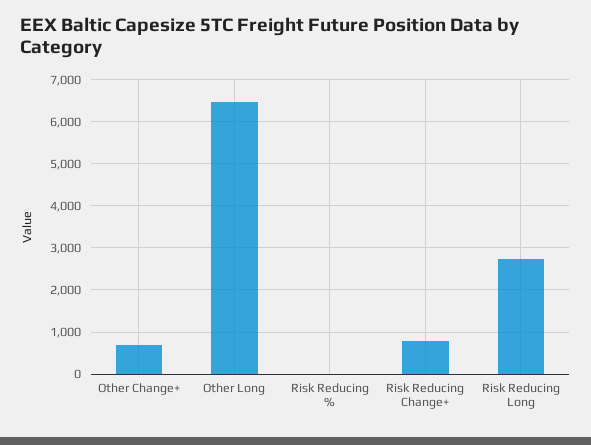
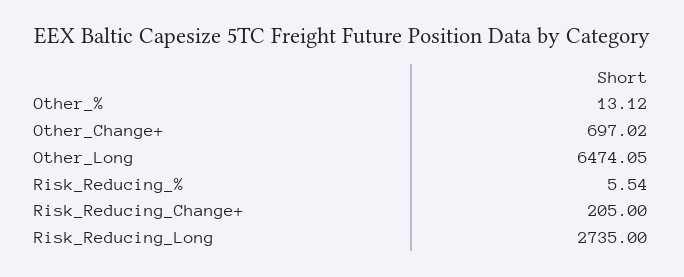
Risk Reducing Change+: 800 -> 205
Other_%: none -> 13.12

